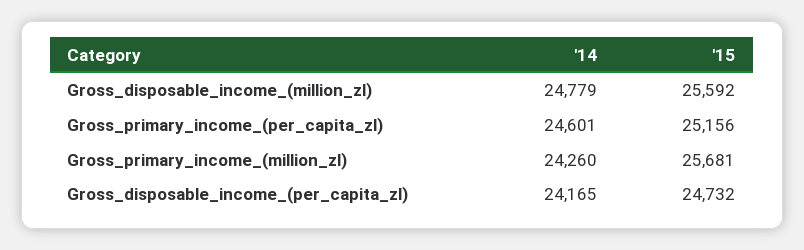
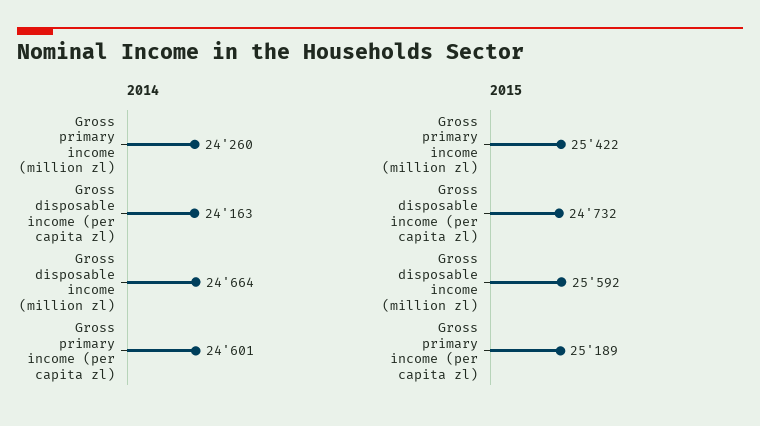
'14, Gross_disposable_income_(million_zl): 24779 -> 24664
'15, Gross_primary_income_(per_capita_zl): 25156 -> 25189
'15, Gross_primary_income_(million_zl): 25681 -> 25422
'14, Gross_disposable_income_(per_capita_zl): 24165 -> 24163

